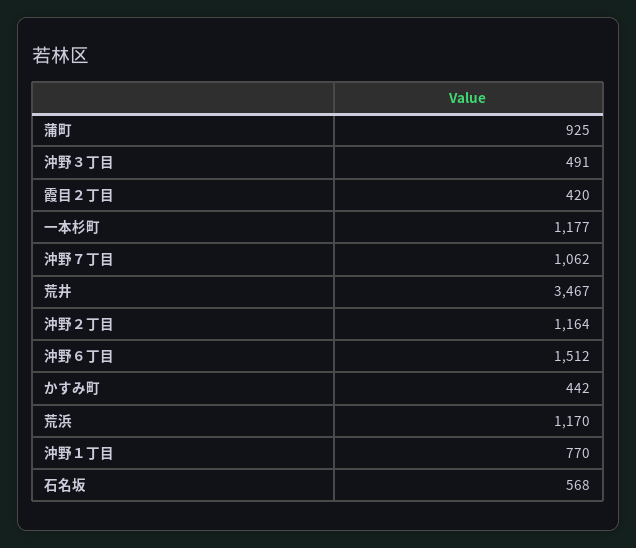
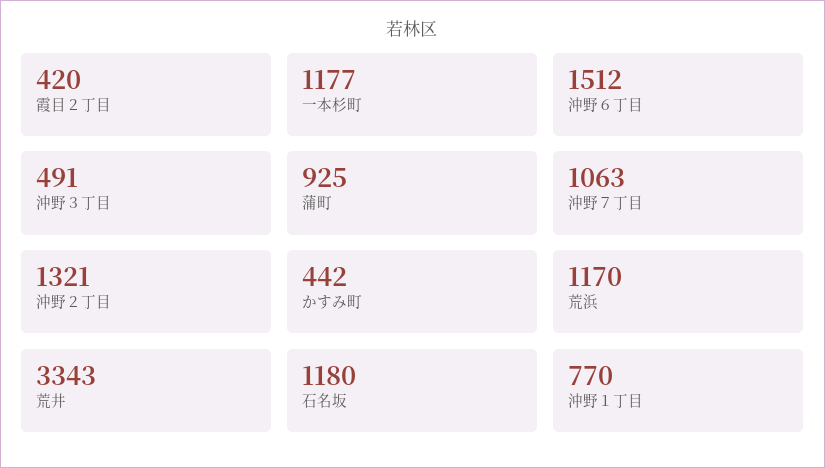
沖野７丁目: 1062 -> 1063
荒井: 3467 -> 3343
沖野２丁目: 1164 -> 1321
石名坂: 568 -> 1180

